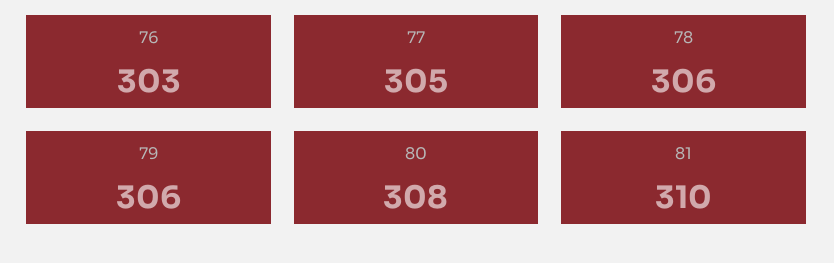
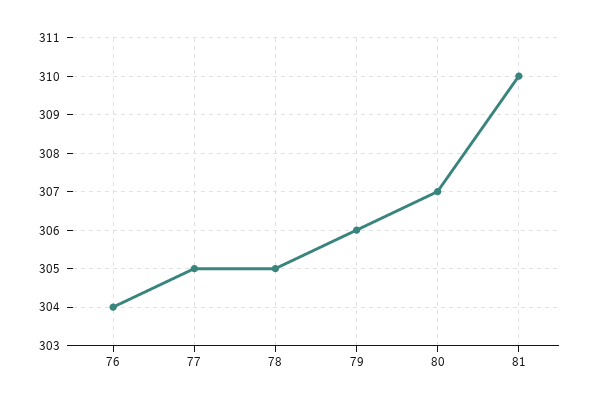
76: 303 -> 304
78: 306 -> 305
80: 308 -> 307

